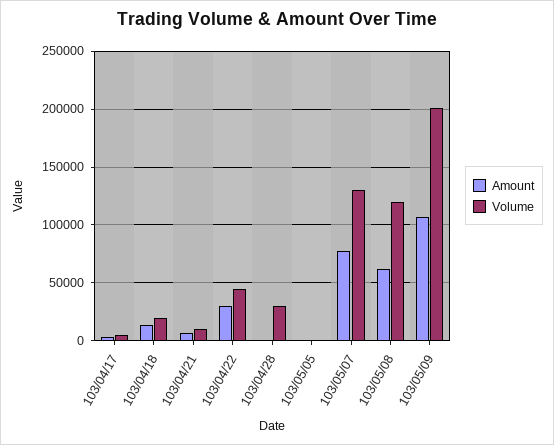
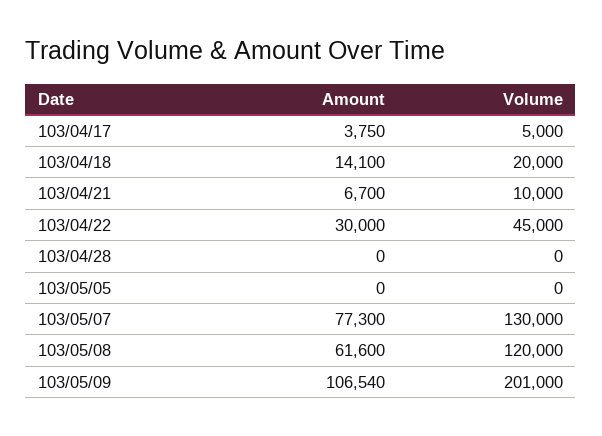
Volume, 103/04/28: 30000 -> 0

